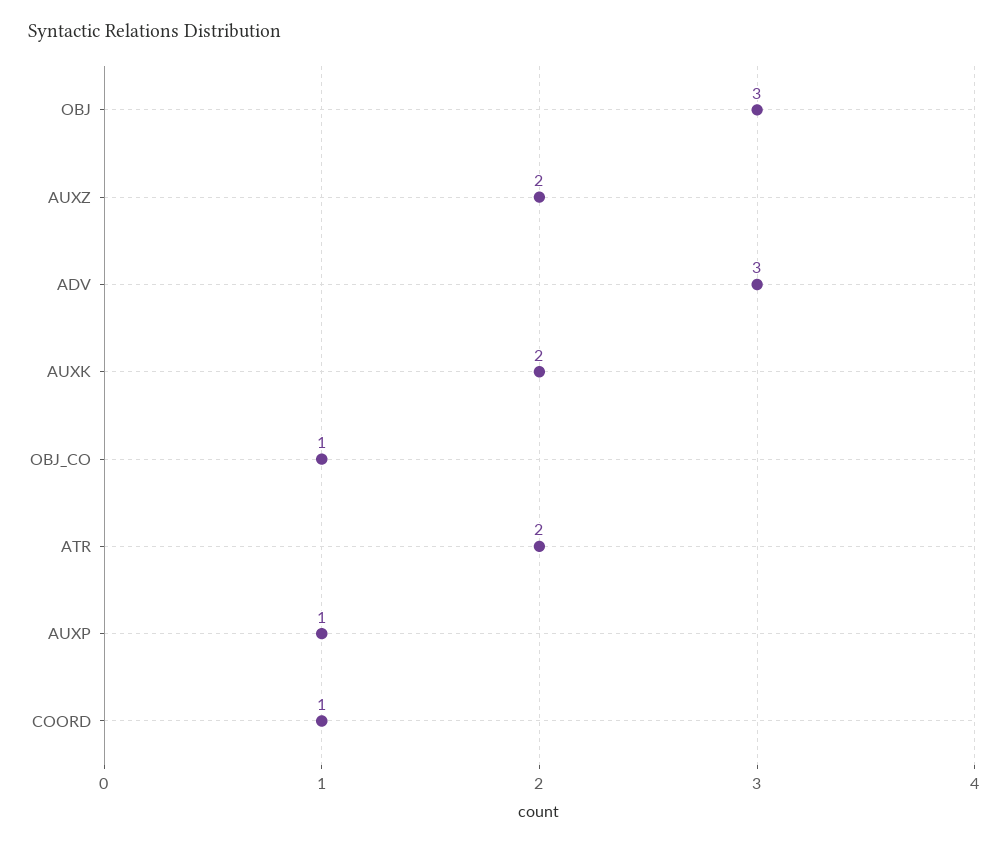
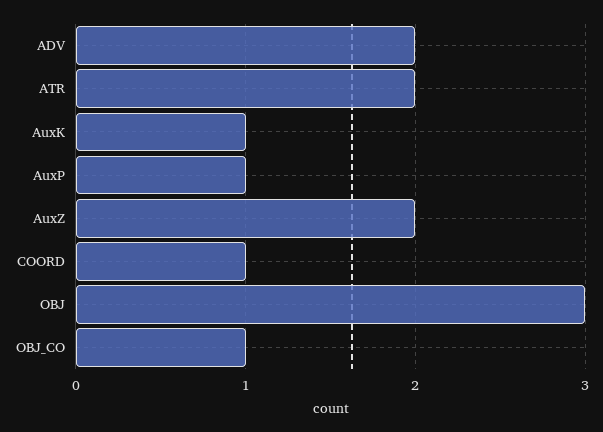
ADV: 3 -> 2
AUXK: 2 -> 1

